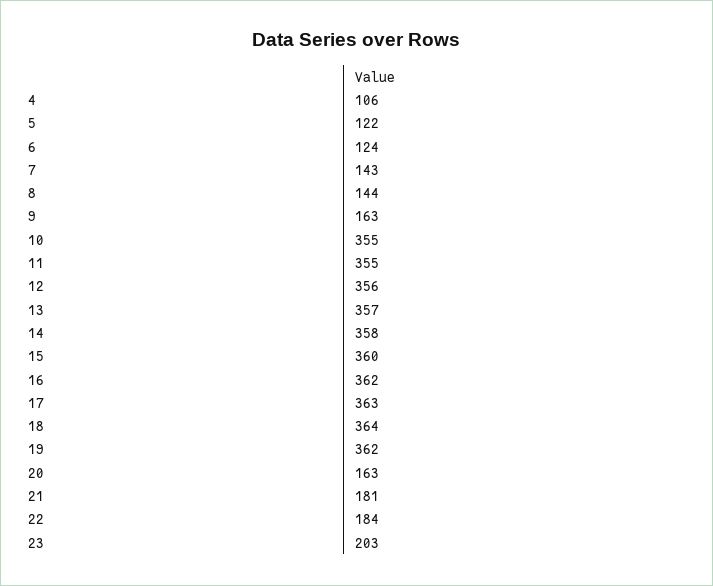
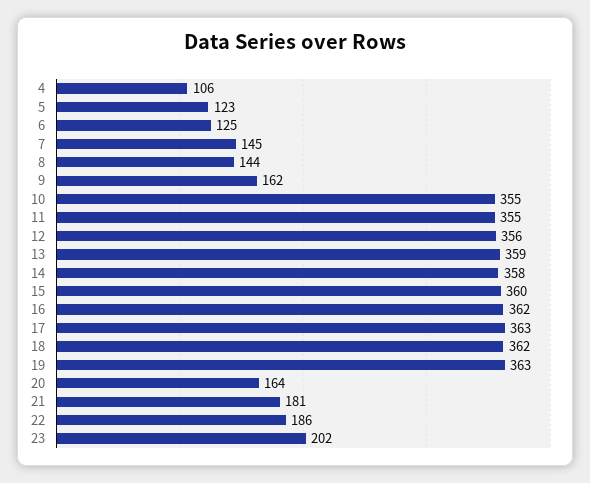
5: 122 -> 123
6: 124 -> 125
7: 143 -> 145
9: 163 -> 162
13: 357 -> 359
18: 364 -> 362
19: 362 -> 363
20: 163 -> 164
22: 184 -> 186
23: 203 -> 202

